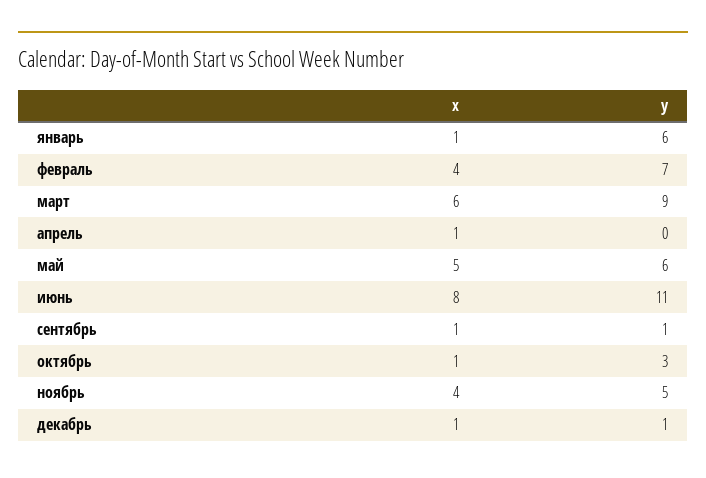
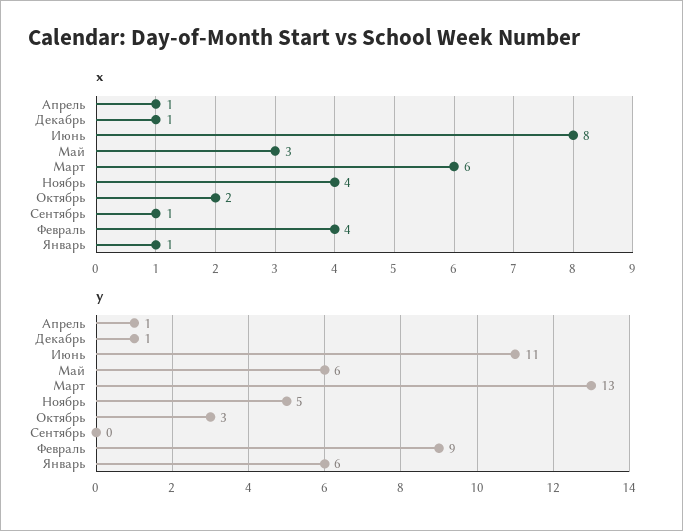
y, февраль: 7 -> 9
y, март: 9 -> 13
y, апрель: 0 -> 1
x, май: 5 -> 3
y, сентябрь: 1 -> 0
x, октябрь: 1 -> 2

